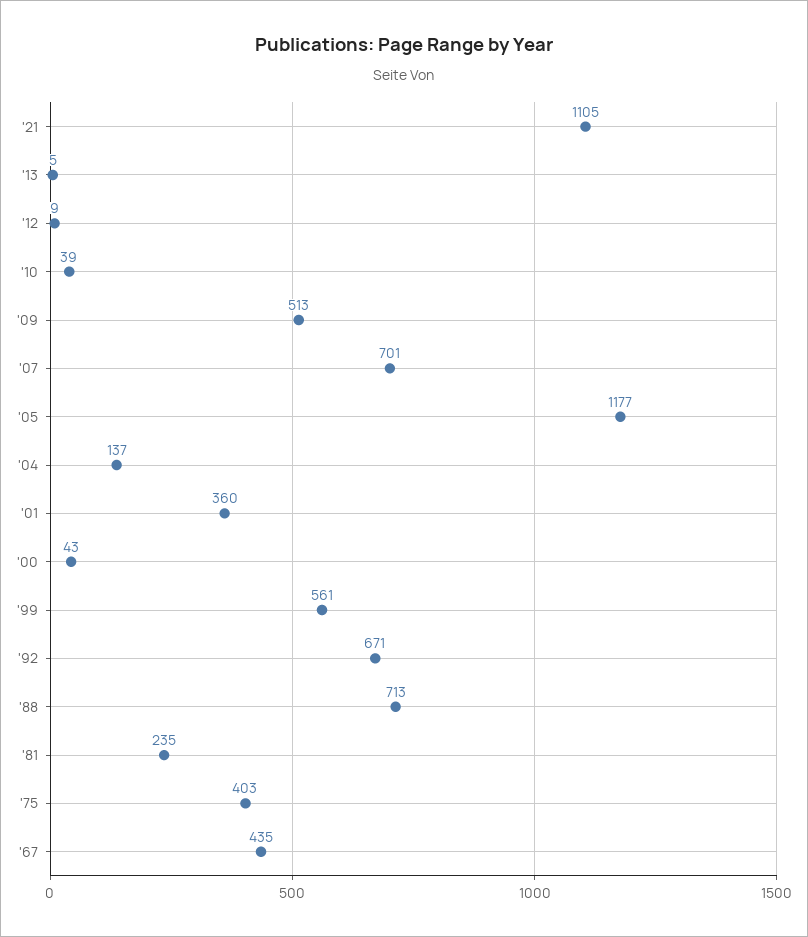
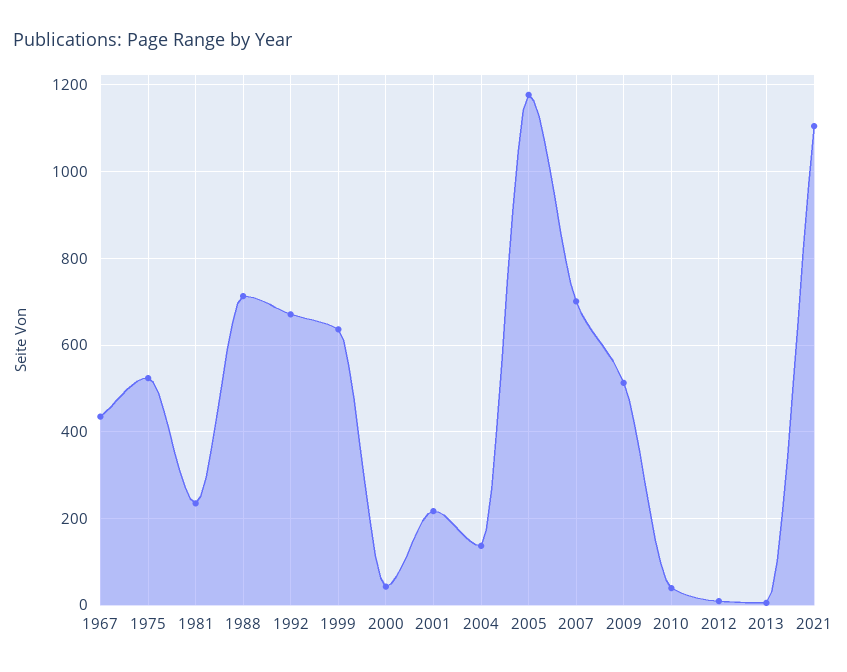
'01: 360 -> 220
'99: 561 -> 640
'75: 403 -> 520

